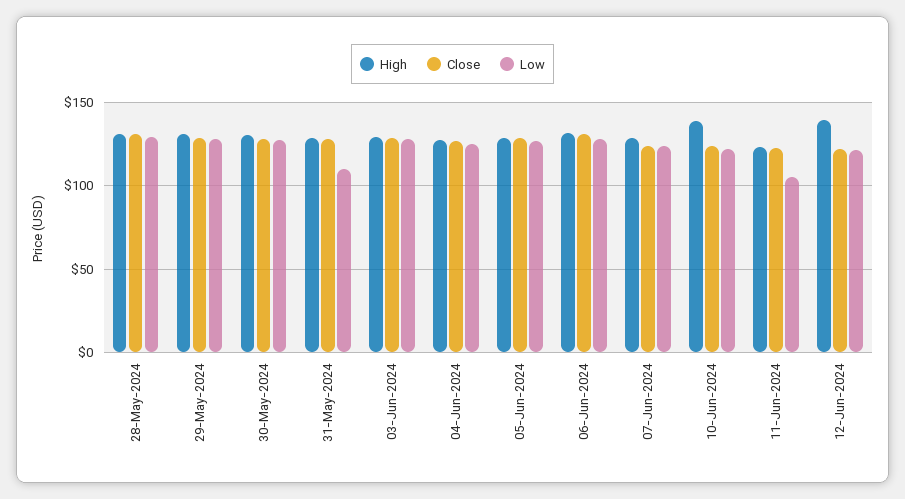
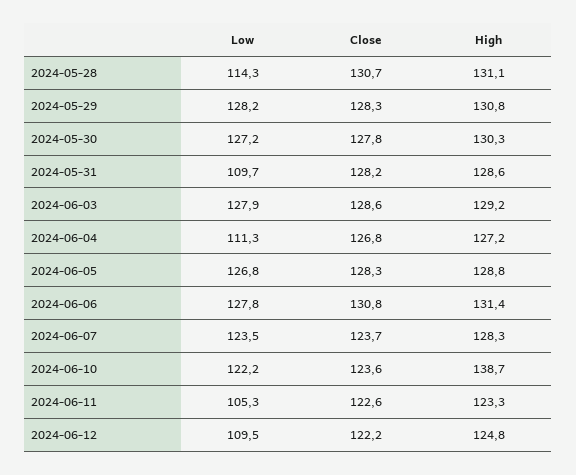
Low, 28-May-2024: 130 -> 114.3
Low, 04-Jun-2024: 125 -> 111.3
High, 12-Jun-2024: 140 -> 124.8
Low, 12-Jun-2024: 120 -> 109.5

